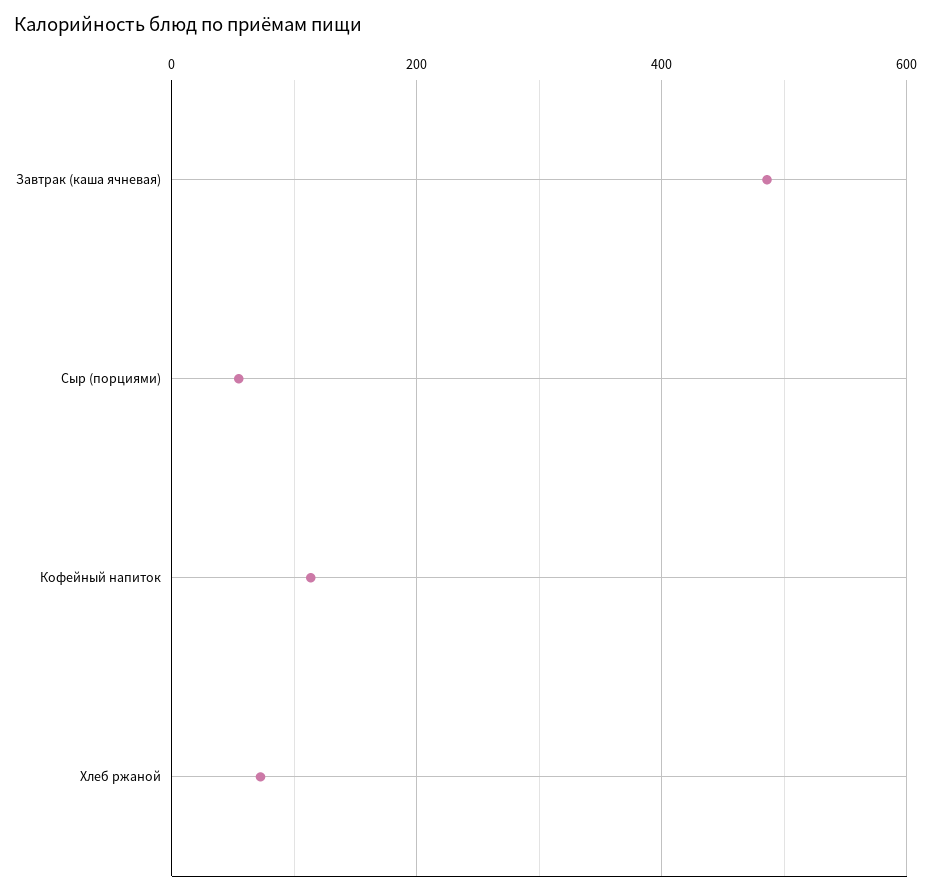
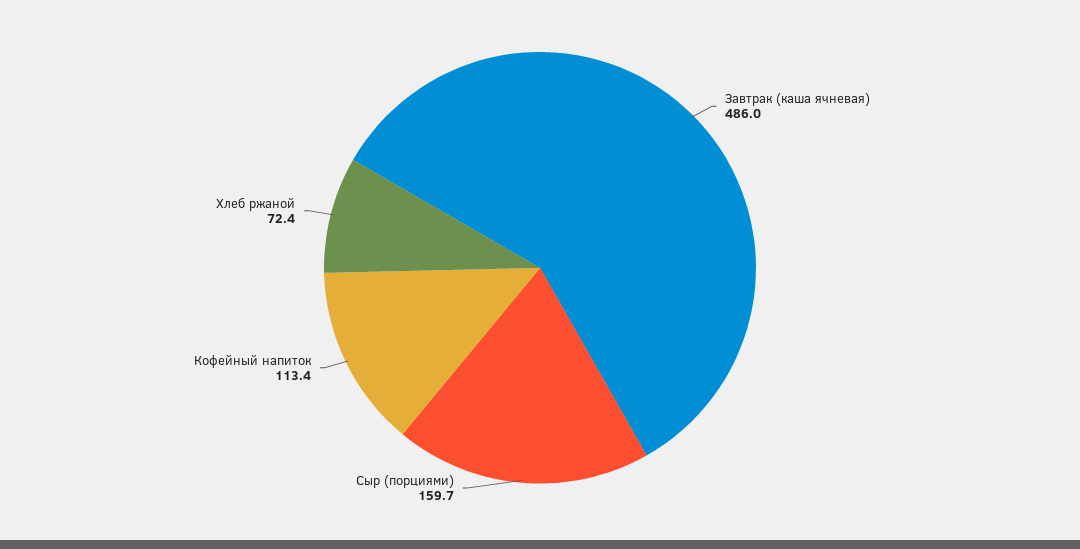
Сыр (порциями): 60 -> 159.7

